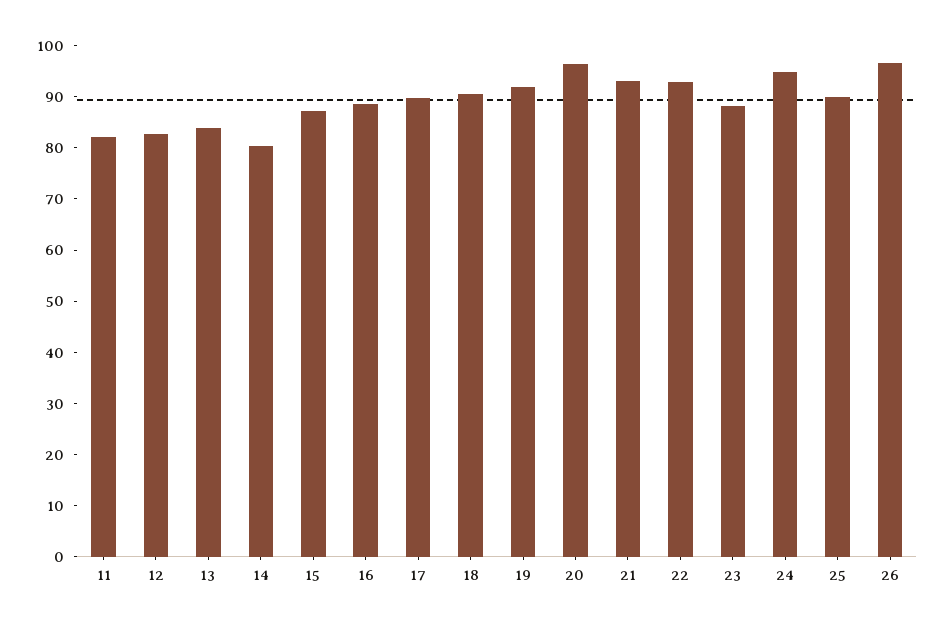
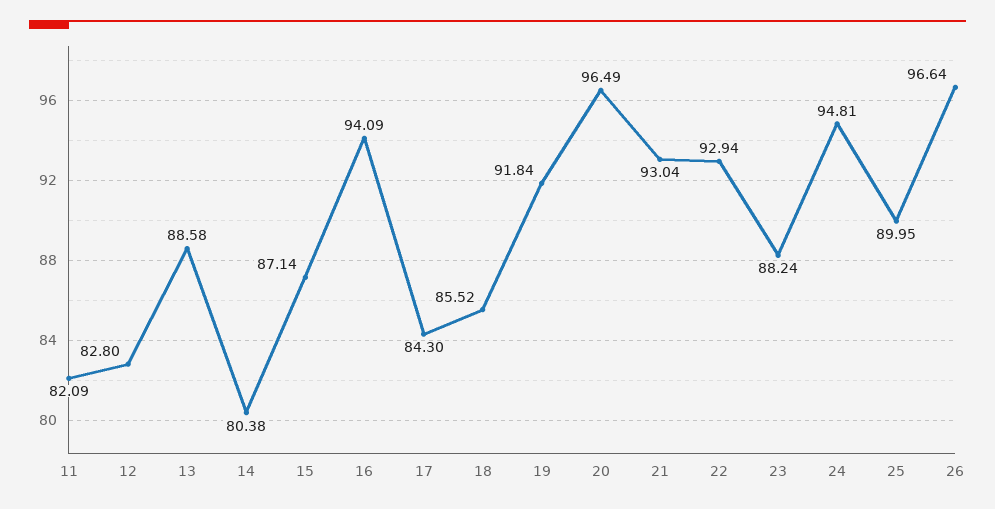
13: 84 -> 88.58
16: 88 -> 94.09
17: 90 -> 84.3
18: 90 -> 85.52

